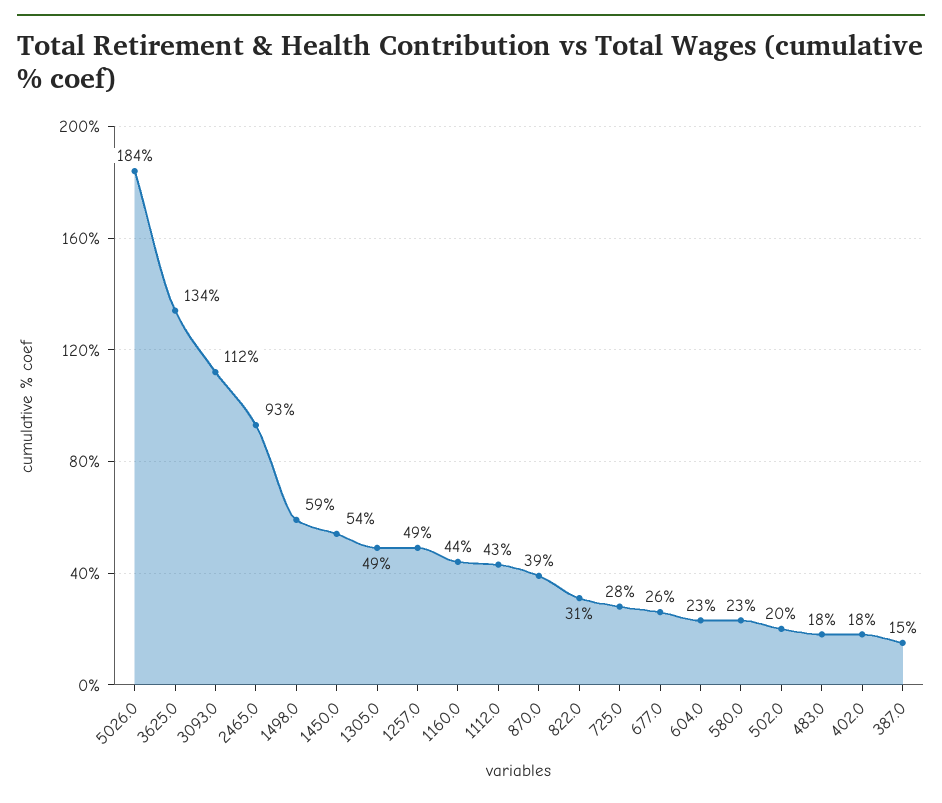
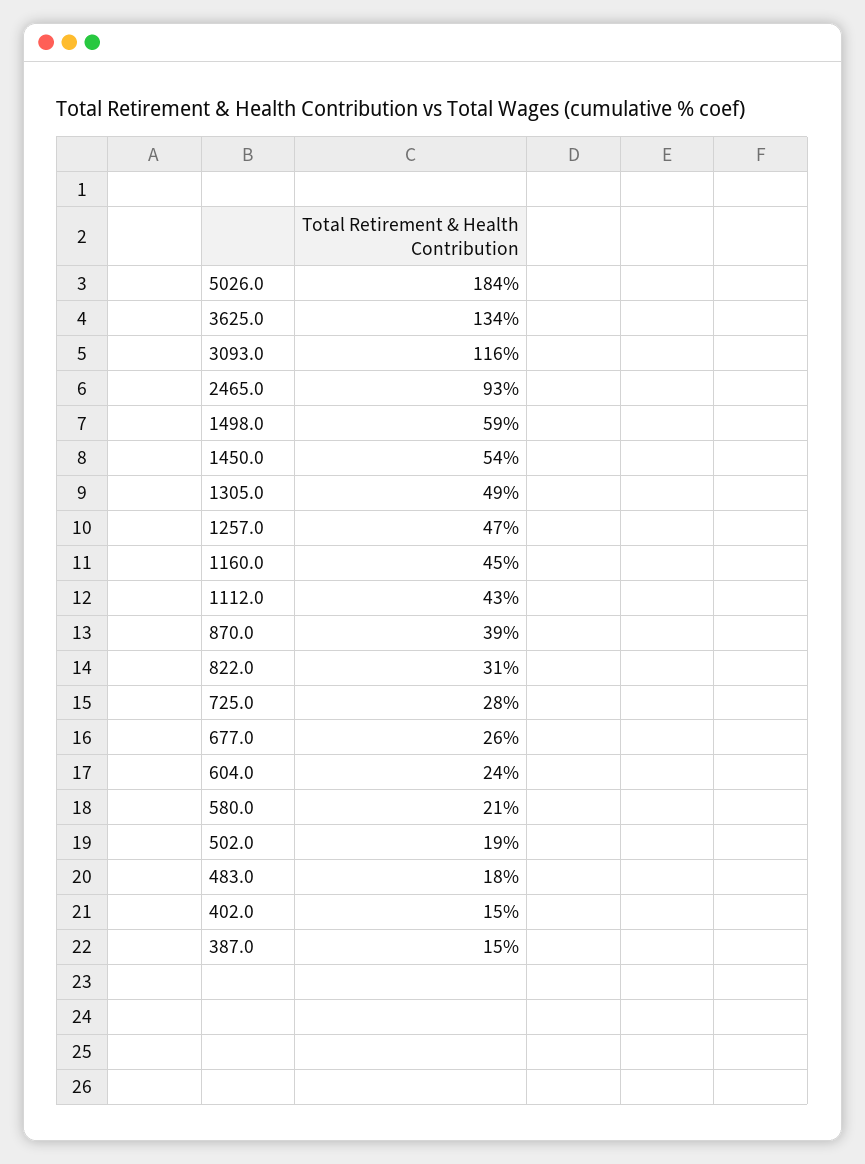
3093.0: 112 -> 116
1257.0: 49 -> 47
1160.0: 44 -> 45
604.0: 23 -> 24
580.0: 23 -> 21
502.0: 20 -> 19
402.0: 18 -> 15

